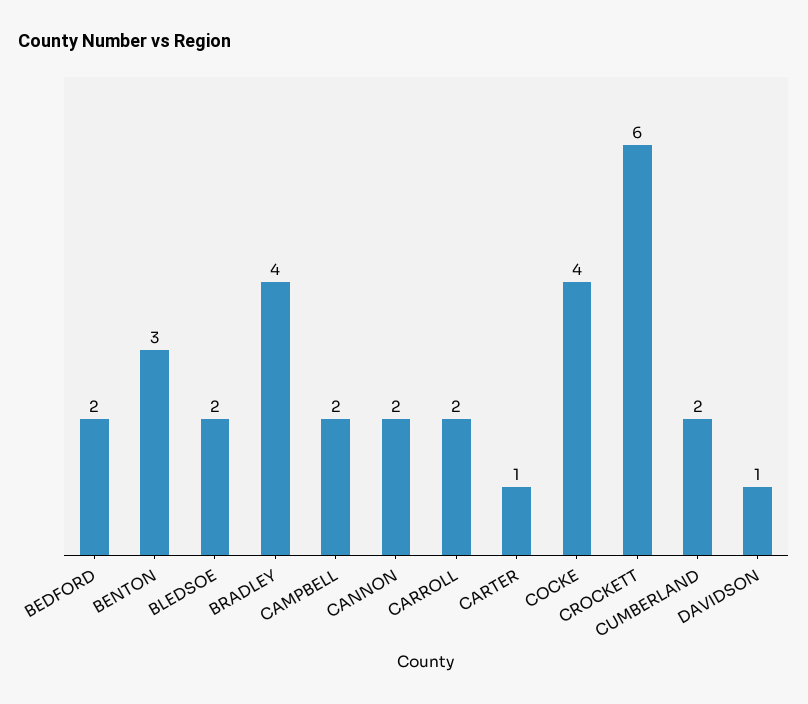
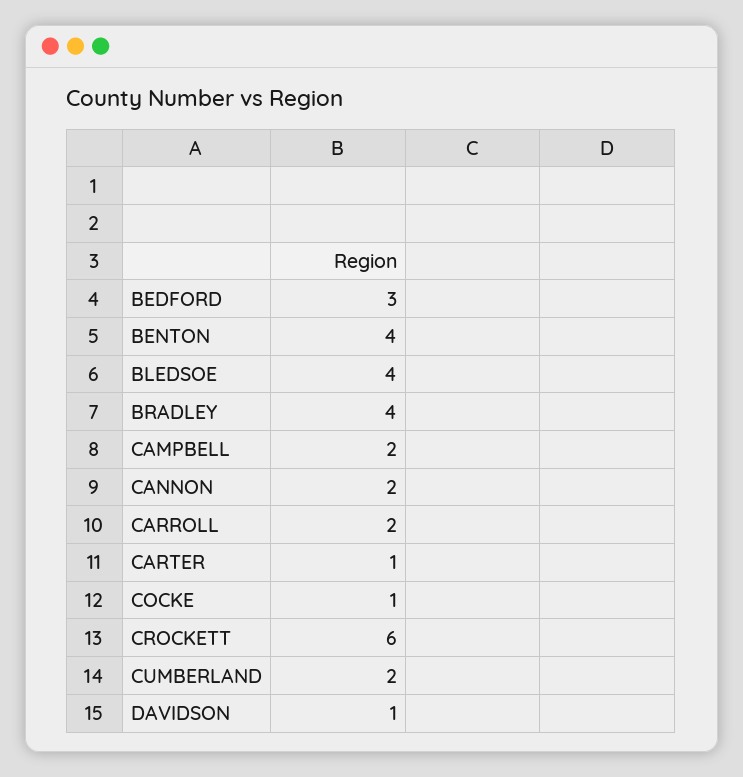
BEDFORD: 2 -> 3
BENTON: 3 -> 4
BLEDSOE: 2 -> 4
COCKE: 4 -> 1

